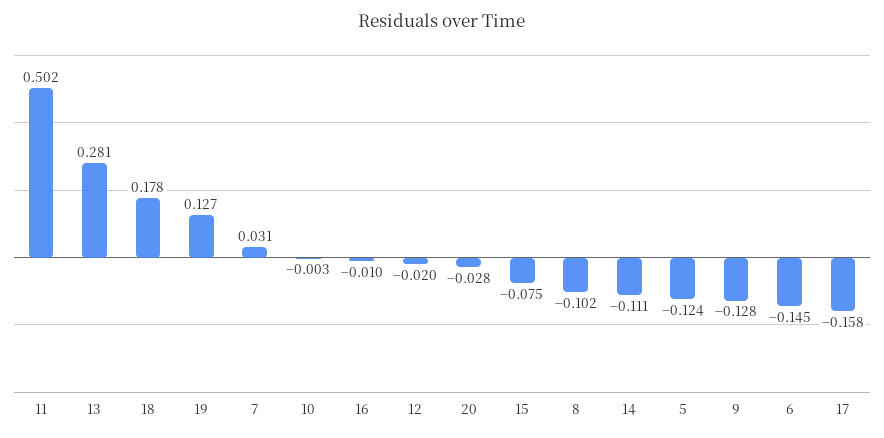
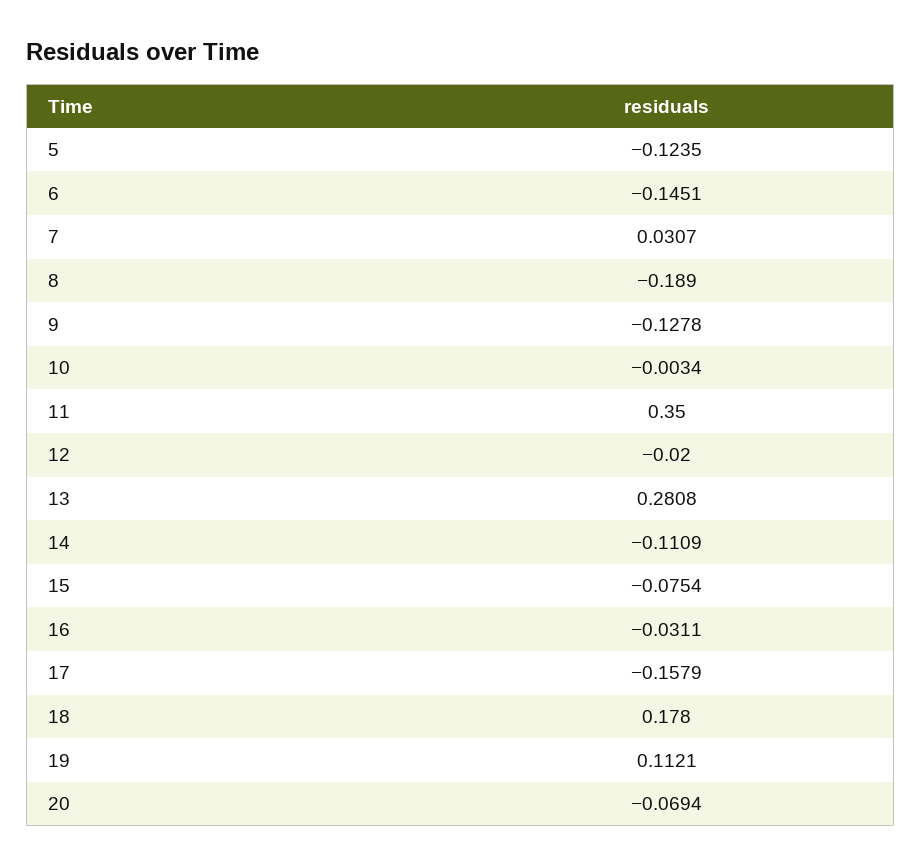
11: 0.502 -> 0.35
19: 0.127 -> 0.1121
16: -0.01 -> -0.0311
20: -0.028 -> -0.0694
8: -0.102 -> -0.189

